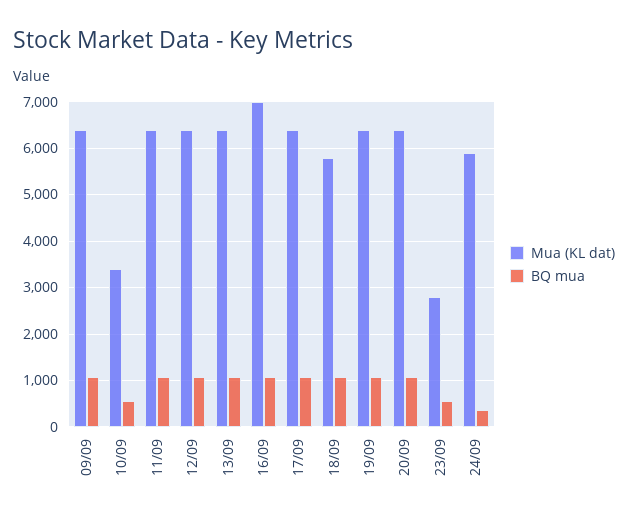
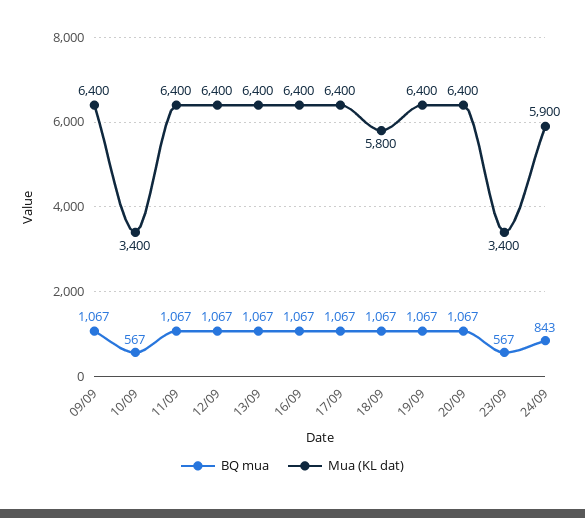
Mua (KL dat), 16/09: 7000 -> 6400
Mua (KL dat), 23/09: 2800 -> 3400
BQ mua, 24/09: 400 -> 843

